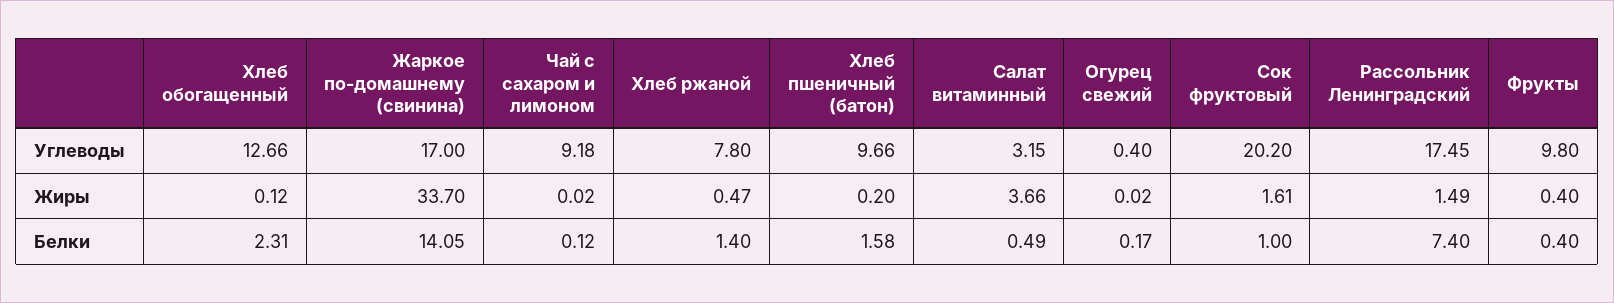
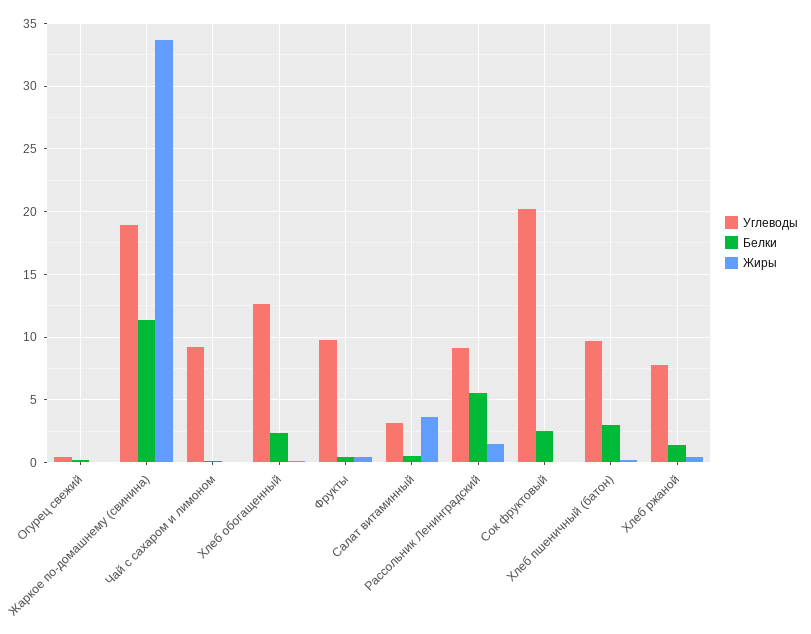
Углеводы, Жаркое по-домашнему (свинина): 17 -> 19
Углеводы, Рассольник Ленинградский: 17.45 -> 9
Жиры, Сок фруктовый: 1.61 -> 0
Белки, Жаркое по-домашнему (свинина): 14.05 -> 11.5
Белки, Хлеб пшеничный (батон): 1.58 -> 3
Белки, Сок фруктовый: 1 -> 2.5
Белки, Рассольник Ленинградский: 7.4 -> 5.5

